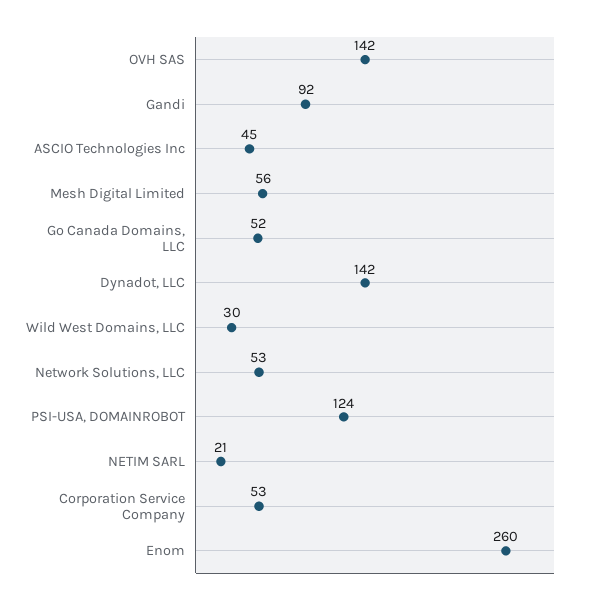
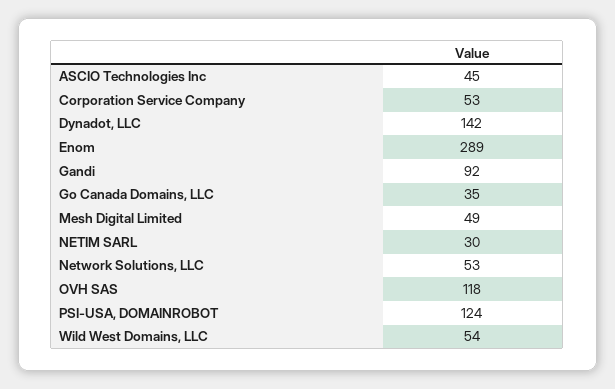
OVH SAS: 142 -> 118
Mesh Digital Limited: 56 -> 49
Go Canada Domains, LLC: 52 -> 35
Wild West Domains, LLC: 30 -> 54
NETIM SARL: 21 -> 30
Enom: 260 -> 289

